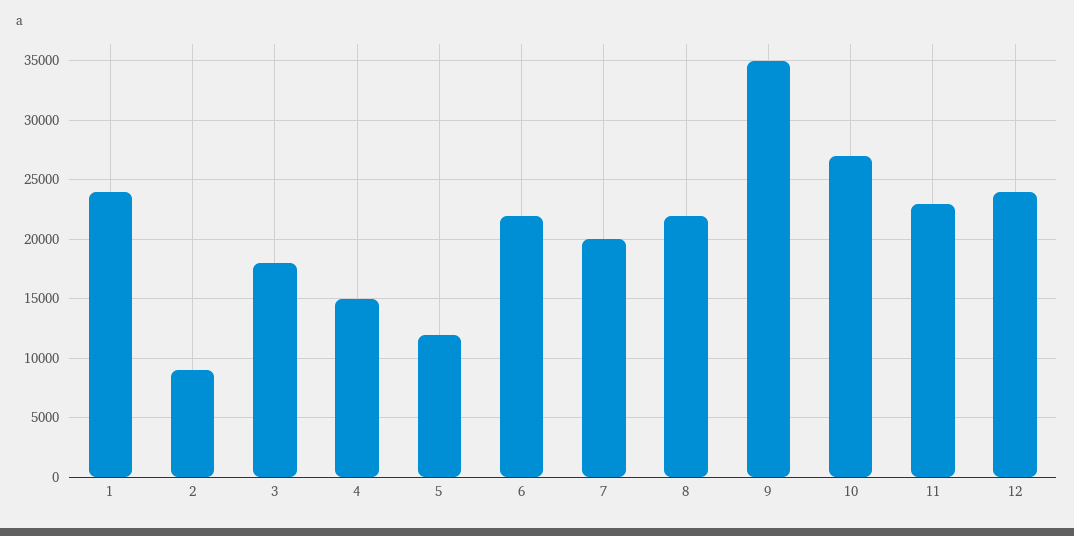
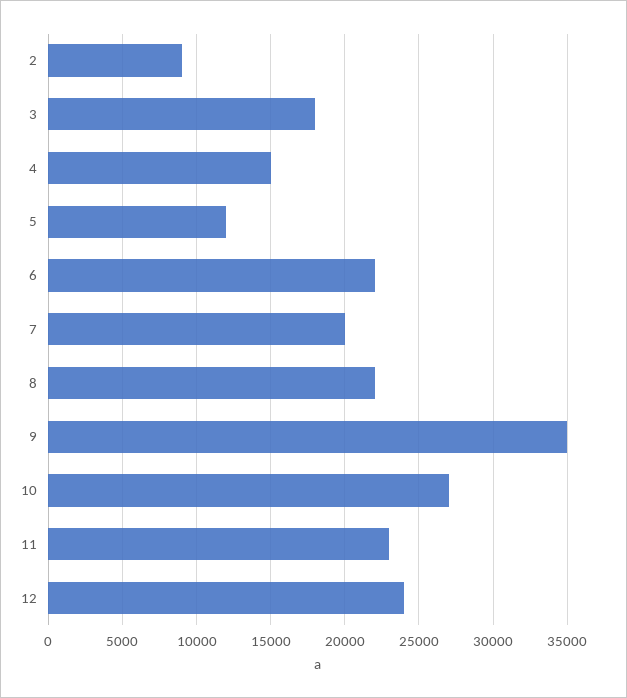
1: 24000 -> none

